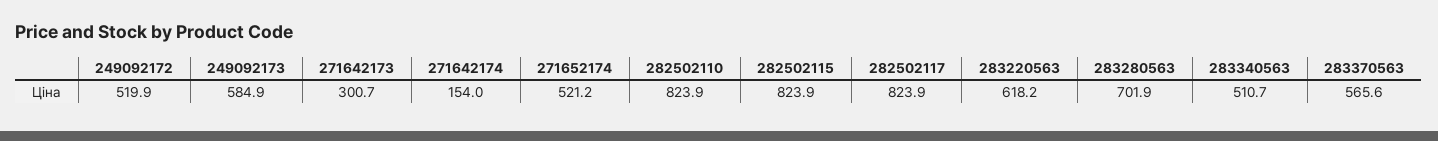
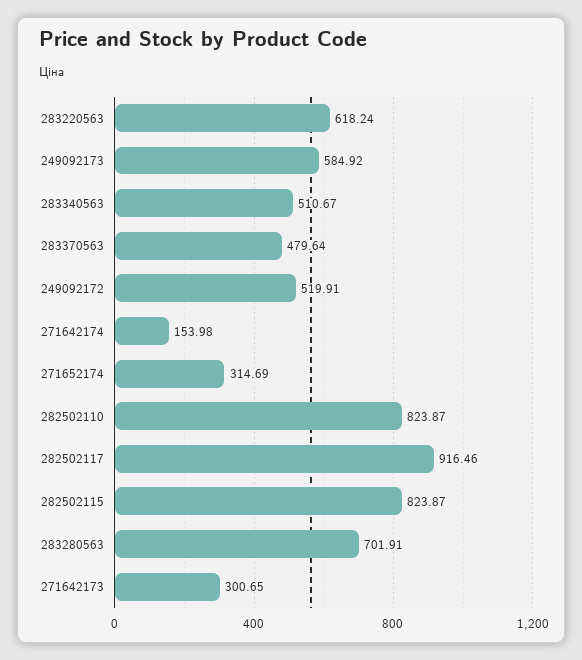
271652174: 521.2 -> 314.69
282502117: 823.9 -> 916.46
283370563: 565.6 -> 479.64

